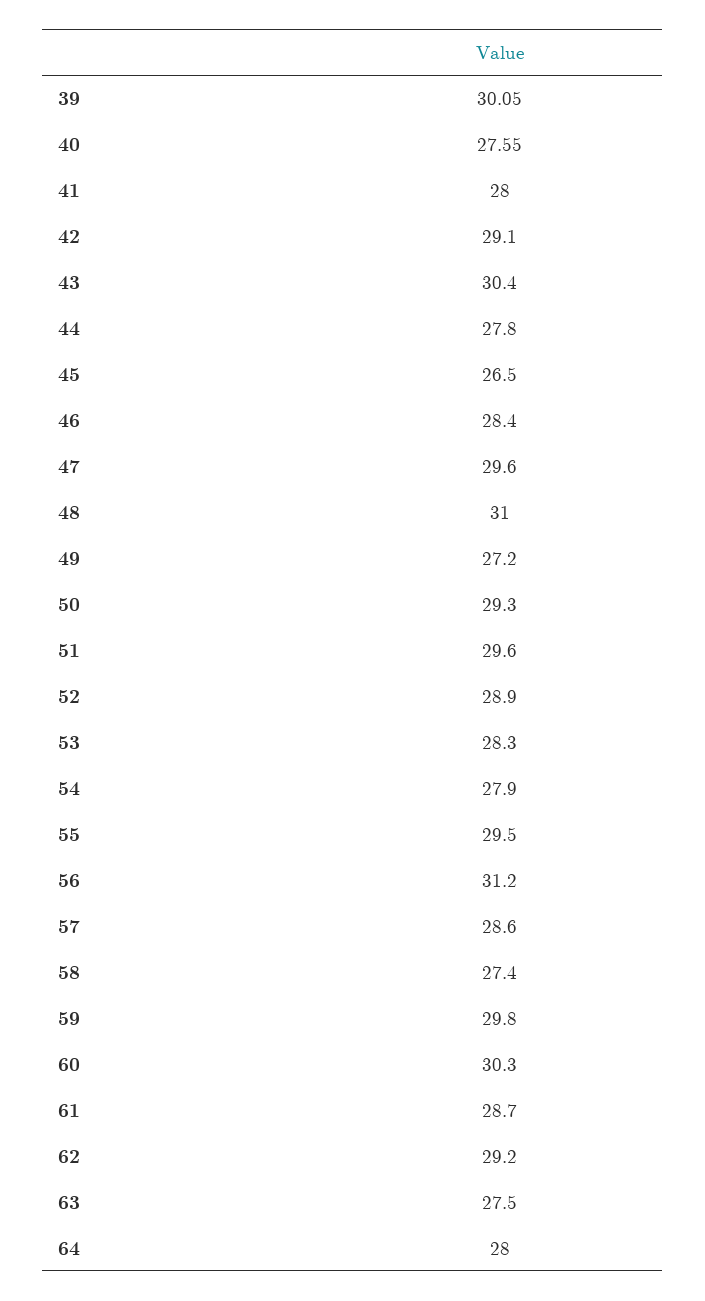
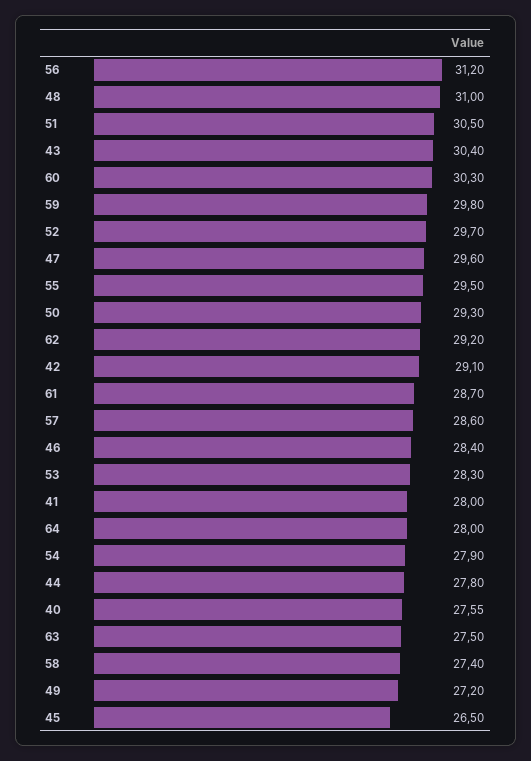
39: 30.05 -> none
51: 29.6 -> 30.5
52: 28.9 -> 29.7

